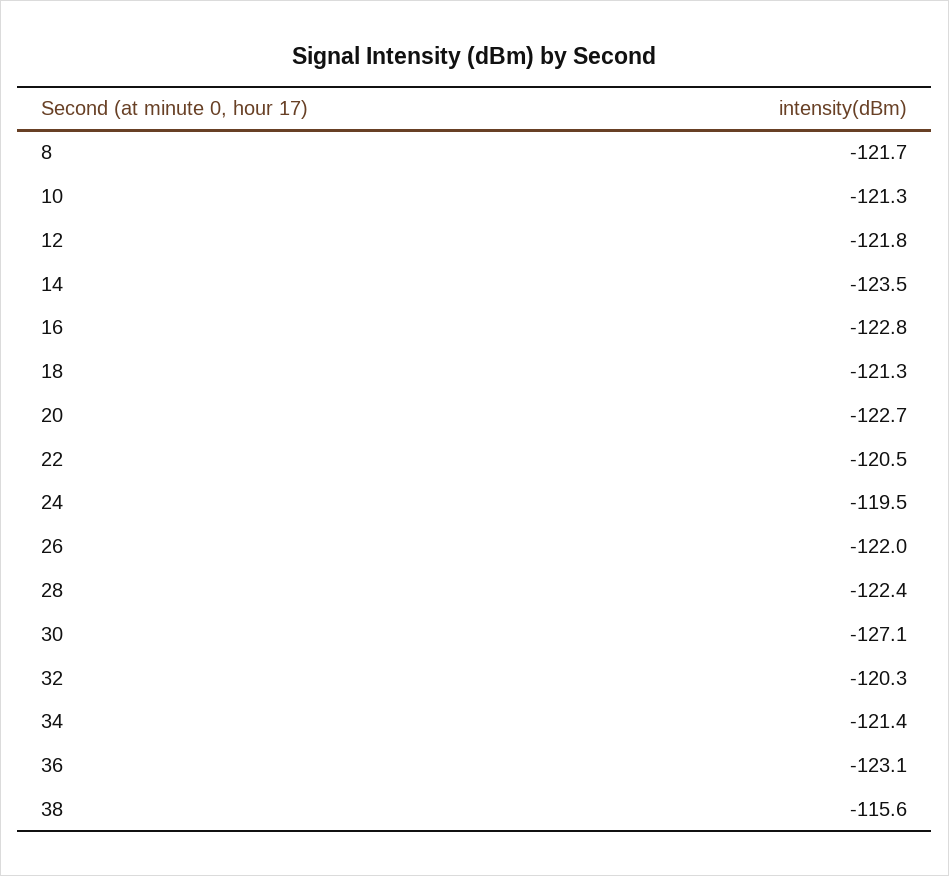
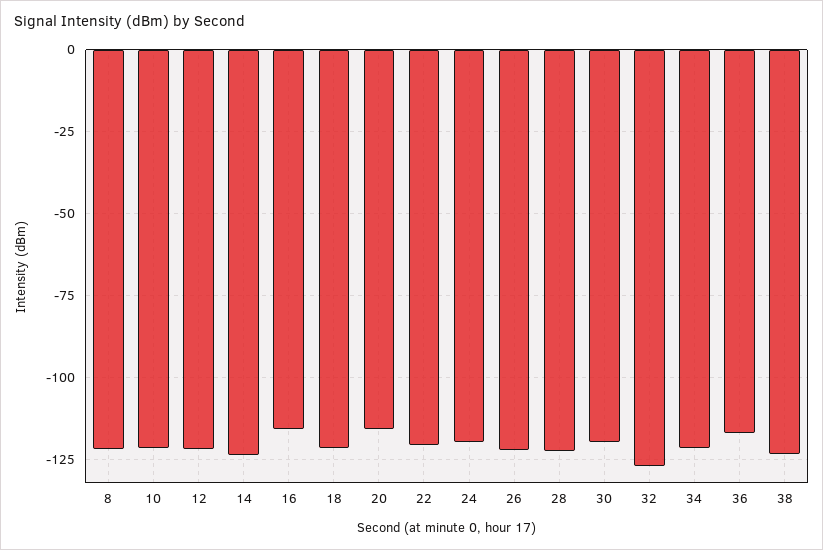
16: -122.8 -> -115
20: -122.7 -> -115
30: -127.1 -> -120
32: -120.3 -> -127.5
36: -123.1 -> -117.5
38: -115.6 -> -122.5

